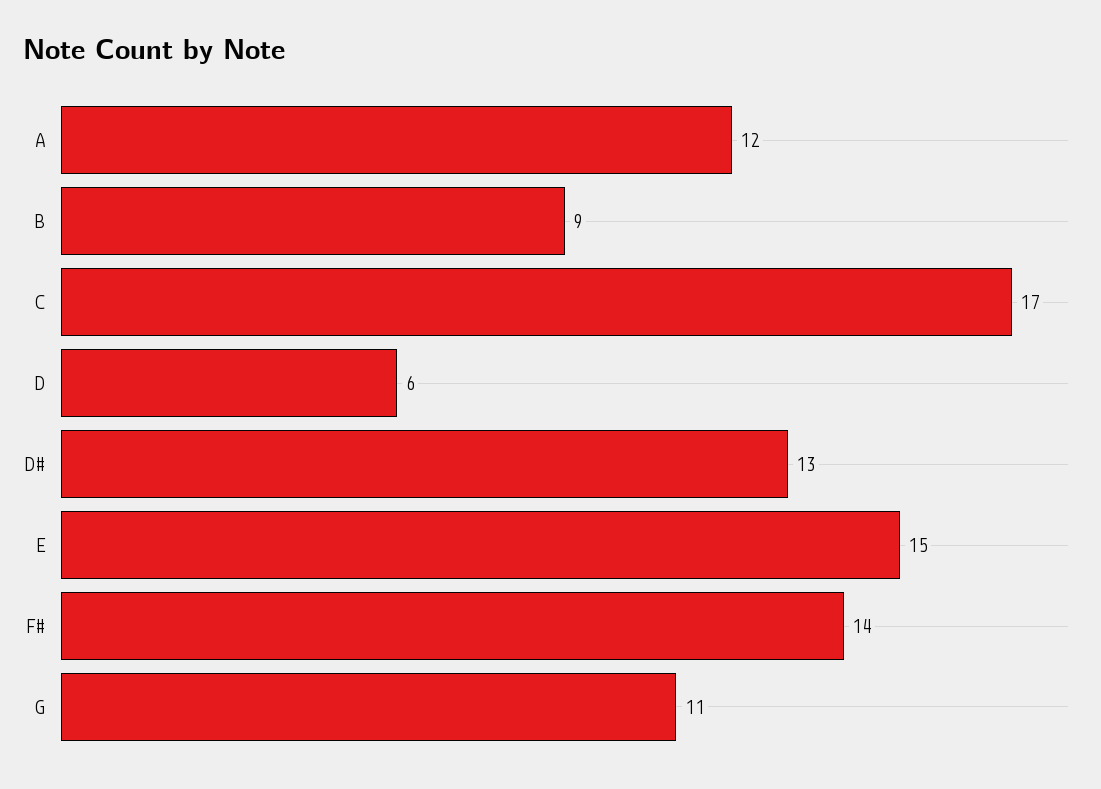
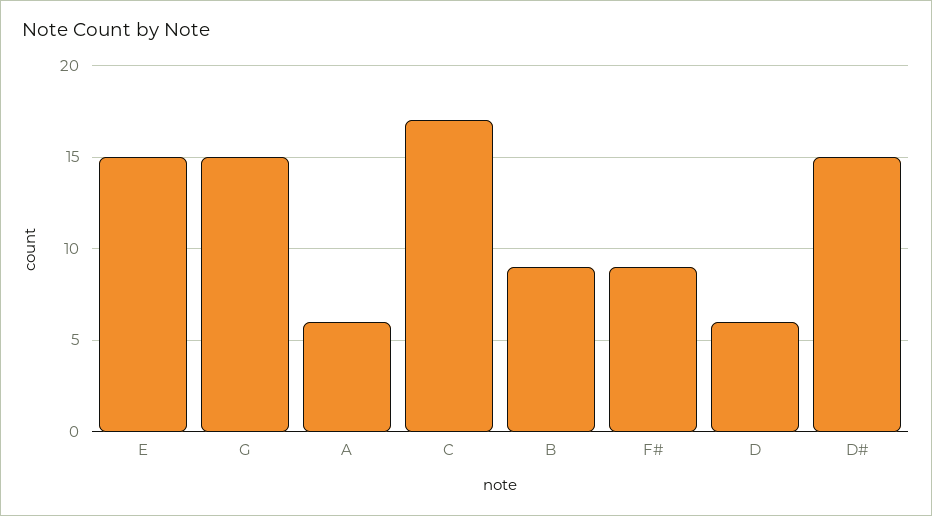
A: 12 -> 6
D#: 13 -> 15
F#: 14 -> 9
G: 11 -> 15

